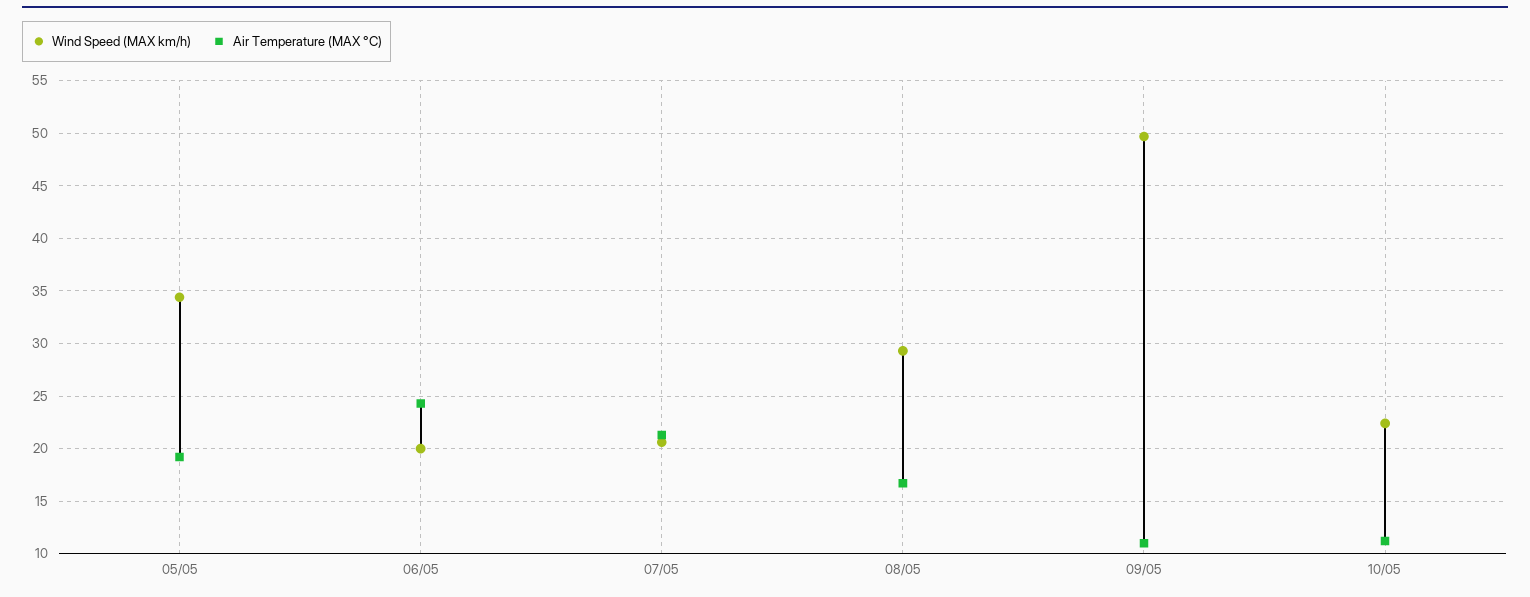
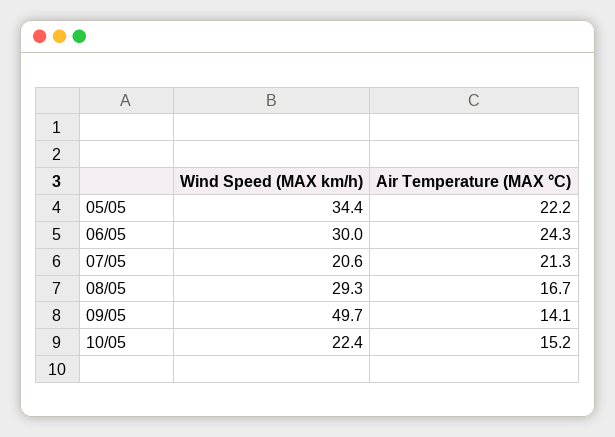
Air Temperature (MAX °C), 05/05: 19 -> 22.2
Wind Speed (MAX km/h), 06/05: 20 -> 30
Air Temperature (MAX °C), 09/05: 11 -> 14.1
Air Temperature (MAX °C), 10/05: 11 -> 15.2

